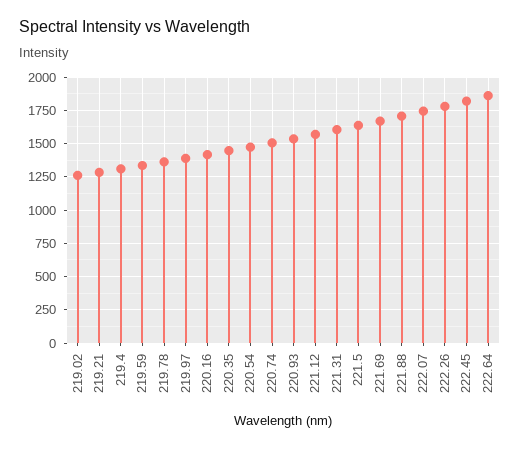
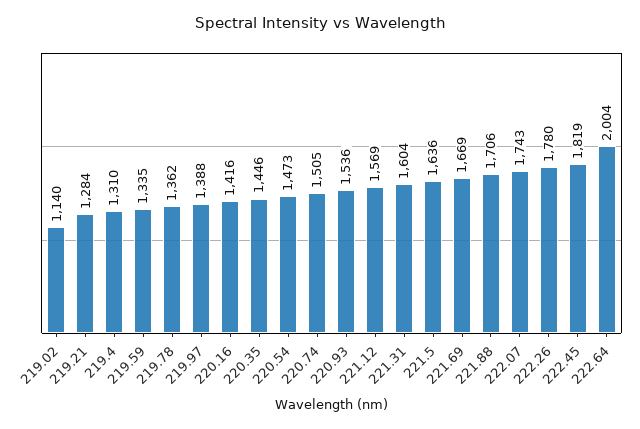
219.02: 1250 -> 1140
222.64: 1850 -> 2004

